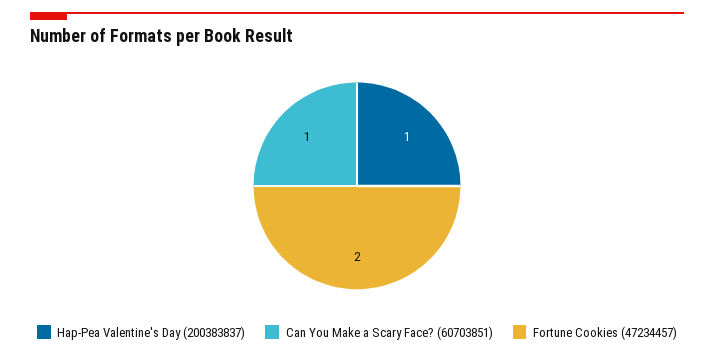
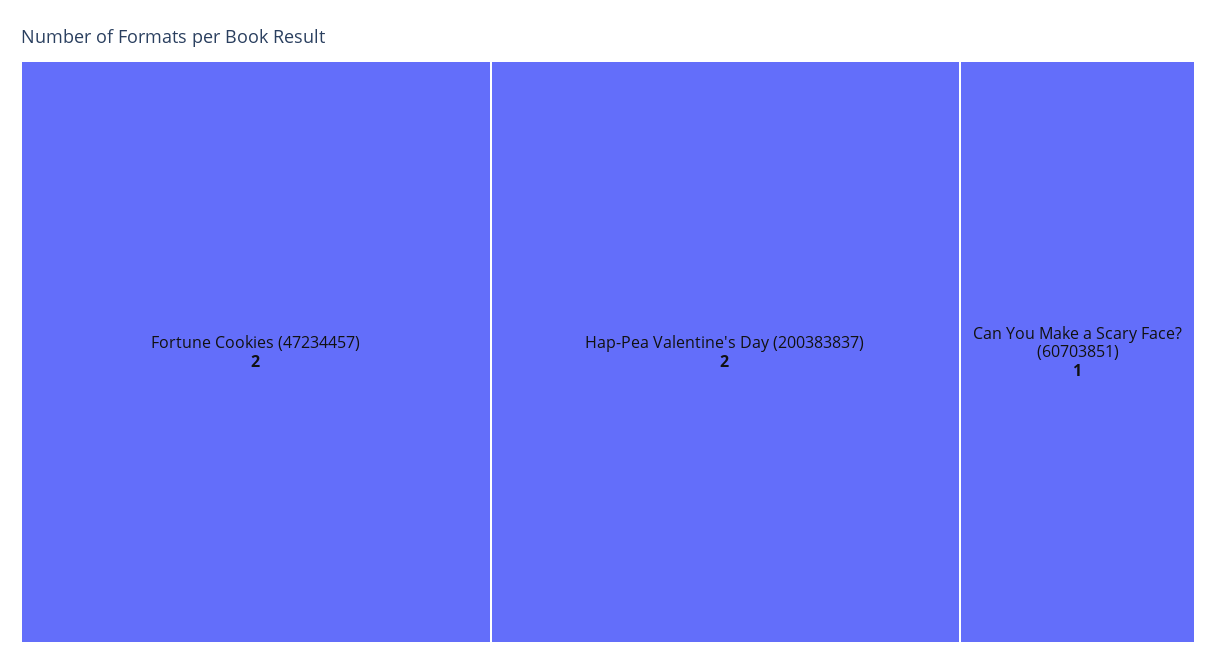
Hap-Pea Valentine's Day (200383837): 1 -> 2

